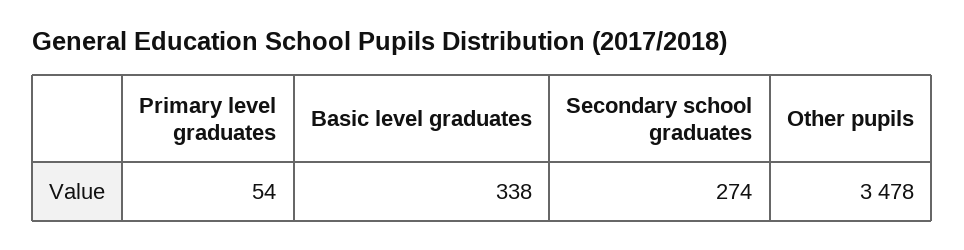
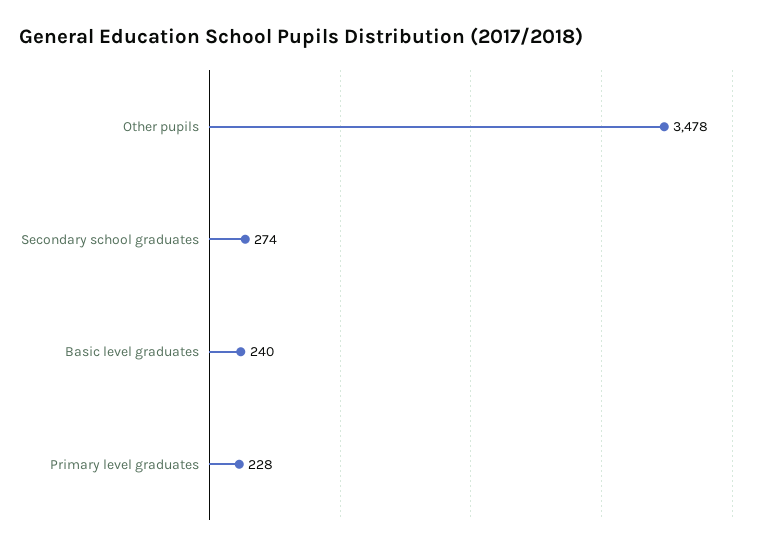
Primary level graduates: 54 -> 228
Basic level graduates: 338 -> 240

